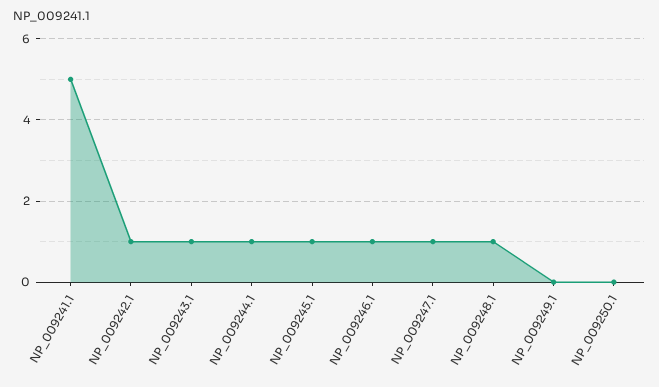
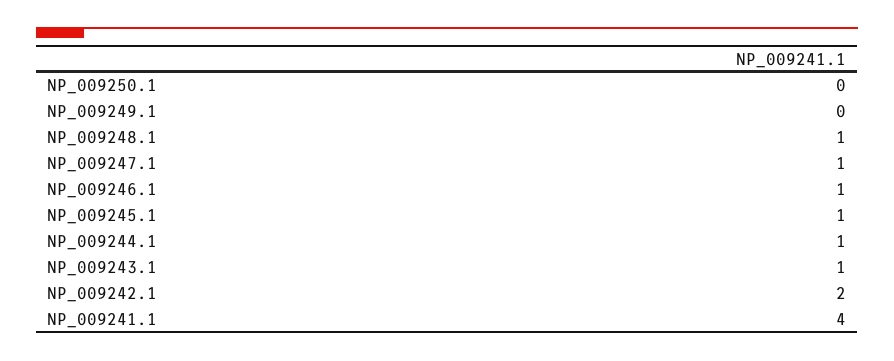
NP_009241.1: 5 -> 4
NP_009242.1: 1 -> 2

